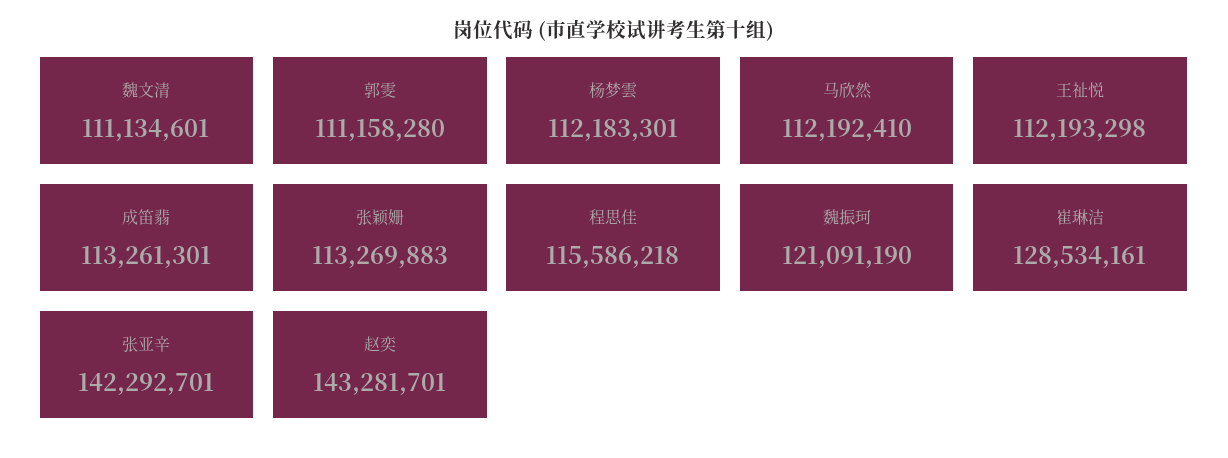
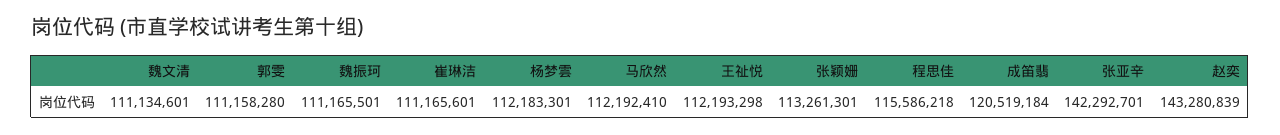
成笛翡: 113261301 -> 120519184
张颖姗: 113269883 -> 113261301
魏振珂: 121091190 -> 111165501
崔琳洁: 128534161 -> 111165601
赵奕: 143281701 -> 143280839

